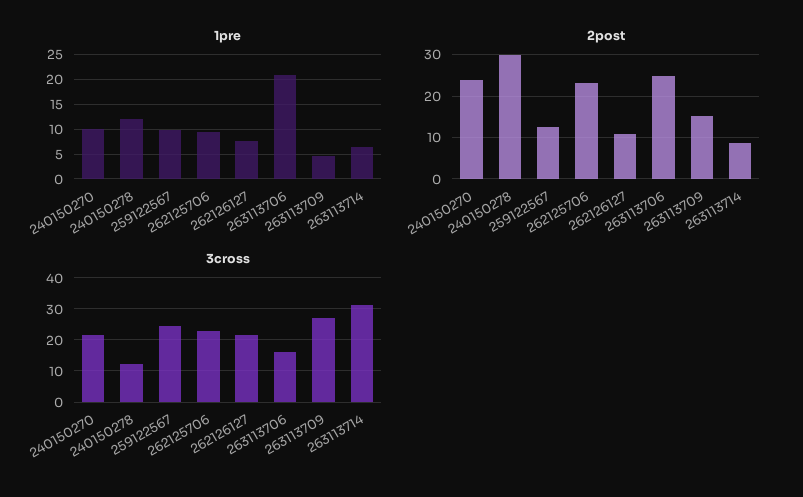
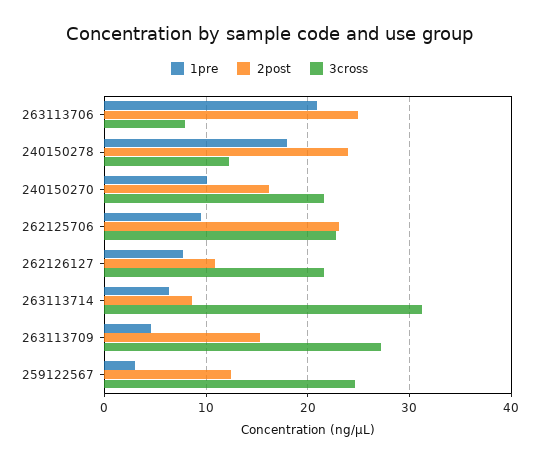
1pre, 240150278: 12.5 -> 18
1pre, 259122567: 10 -> 3
2post, 240150270: 24 -> 16
2post, 240150278: 30 -> 24
3cross, 263113706: 16 -> 8

